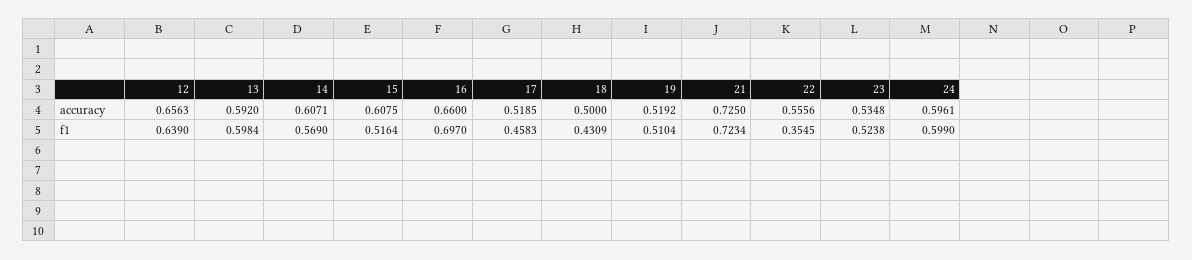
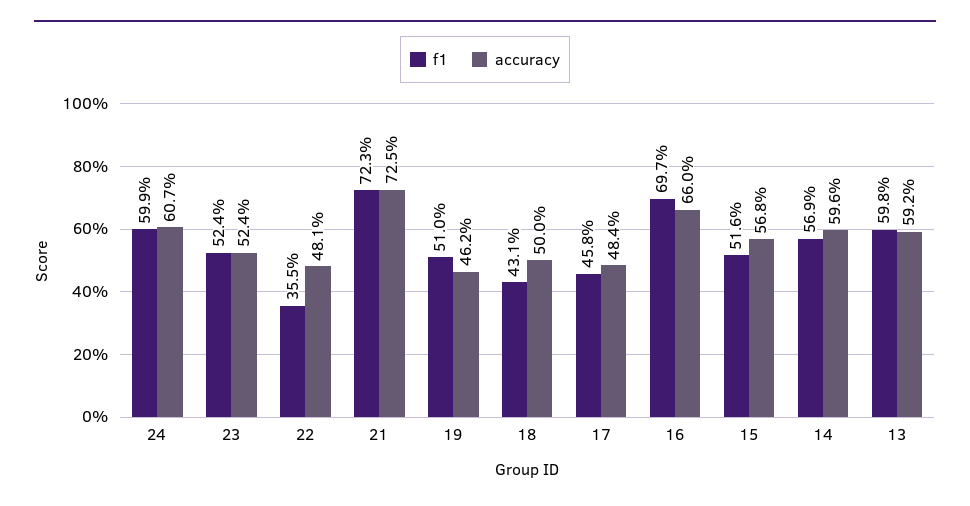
accuracy, 12: 0.6563 -> none
accuracy, 14: 0.6071 -> 0.596
accuracy, 15: 0.6075 -> 0.568
accuracy, 17: 0.5185 -> 0.484
accuracy, 19: 0.5192 -> 0.462
accuracy, 22: 0.5556 -> 0.481
accuracy, 23: 0.5348 -> 0.524
accuracy, 24: 0.5961 -> 0.607
f1, 12: 0.639 -> none

